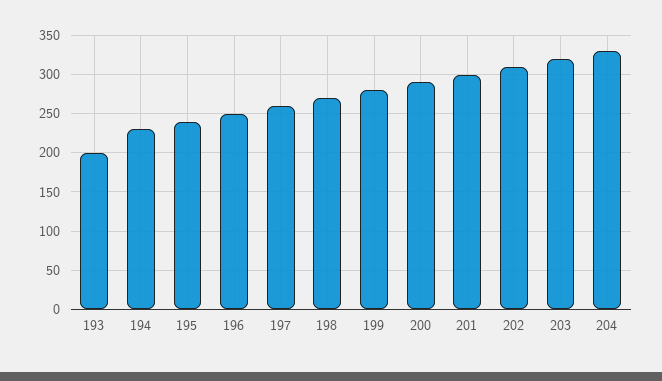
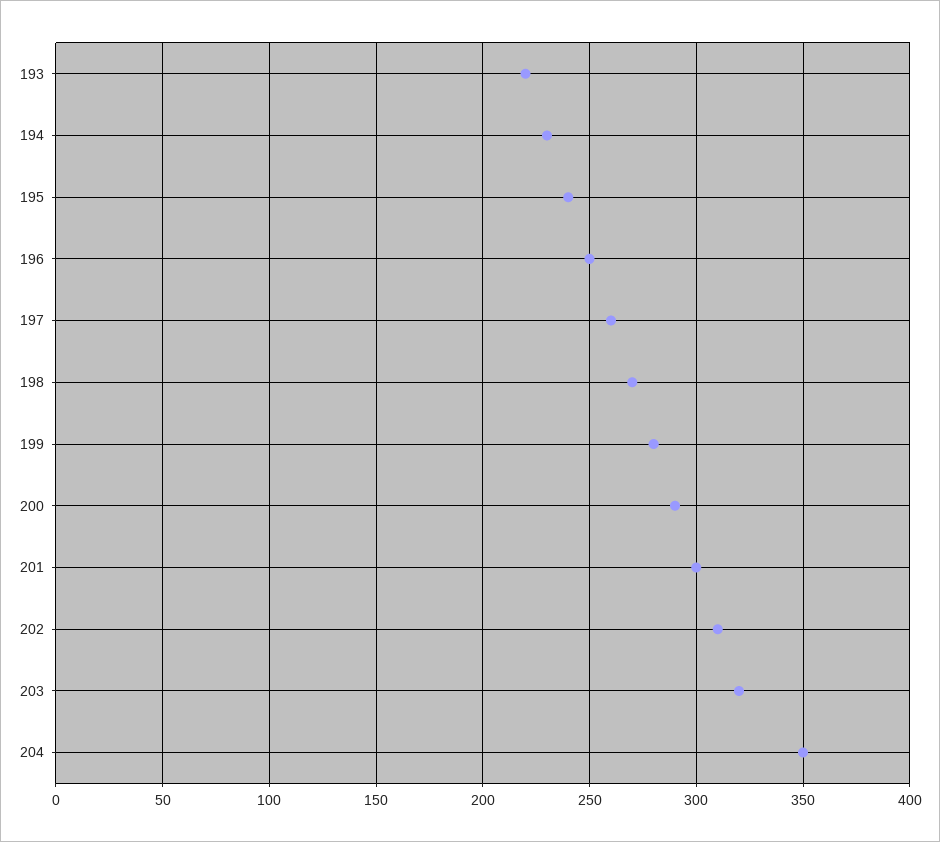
193: 200 -> 220
204: 330 -> 350

